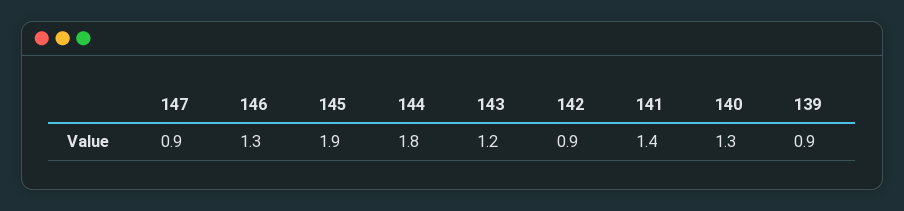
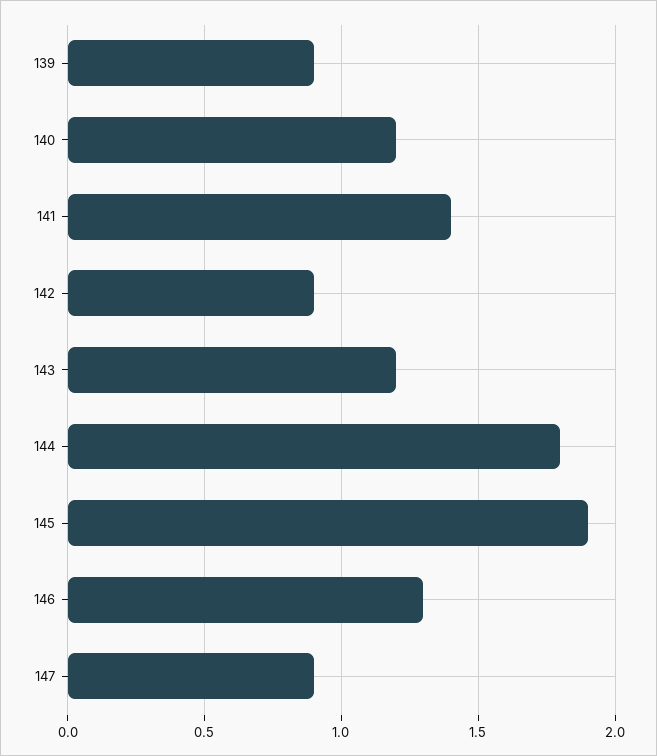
140: 1.3 -> 1.2

